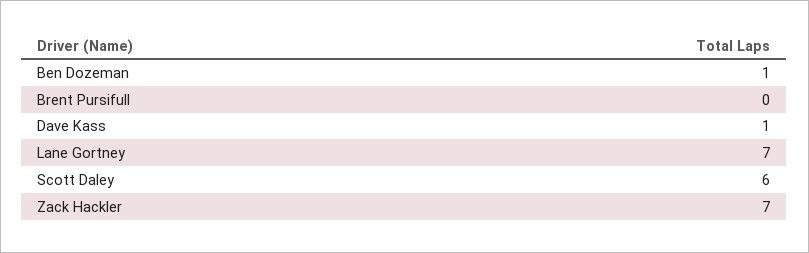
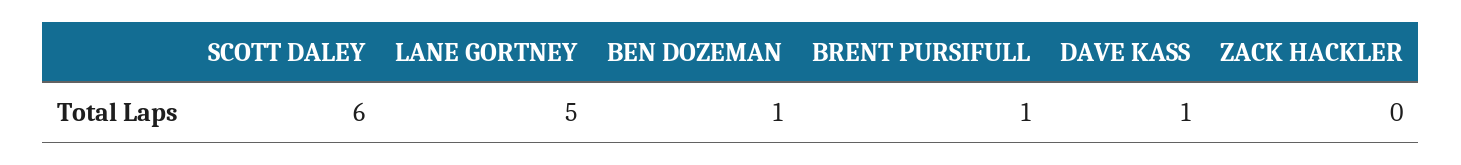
Brent Pursifull: 0 -> 1
Lane Gortney: 7 -> 5
Zack Hackler: 7 -> 0

